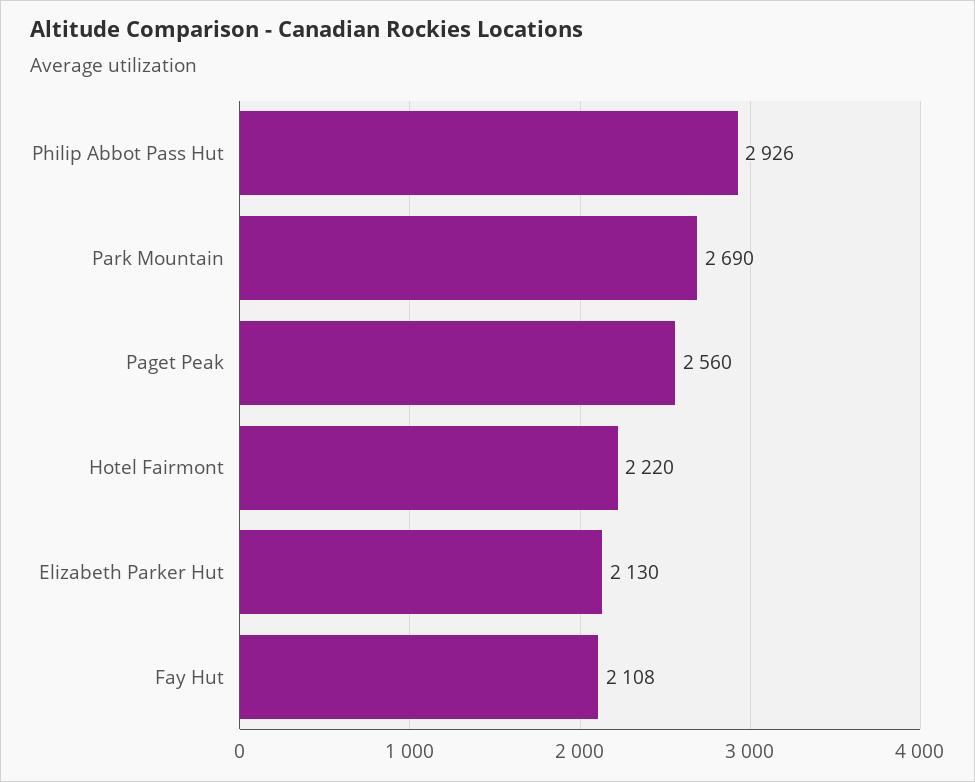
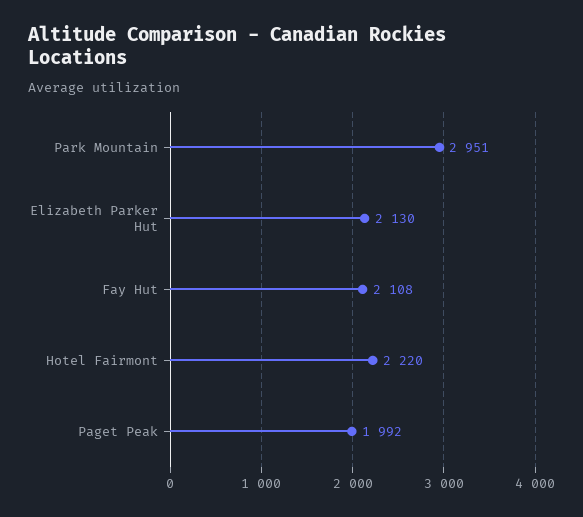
Philip Abbot Pass Hut: 2926 -> none
Park Mountain: 2690 -> 2951
Paget Peak: 2560 -> 1992

